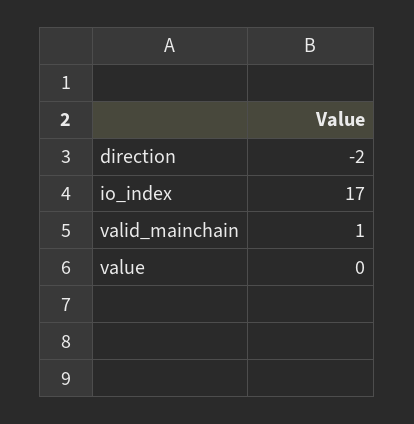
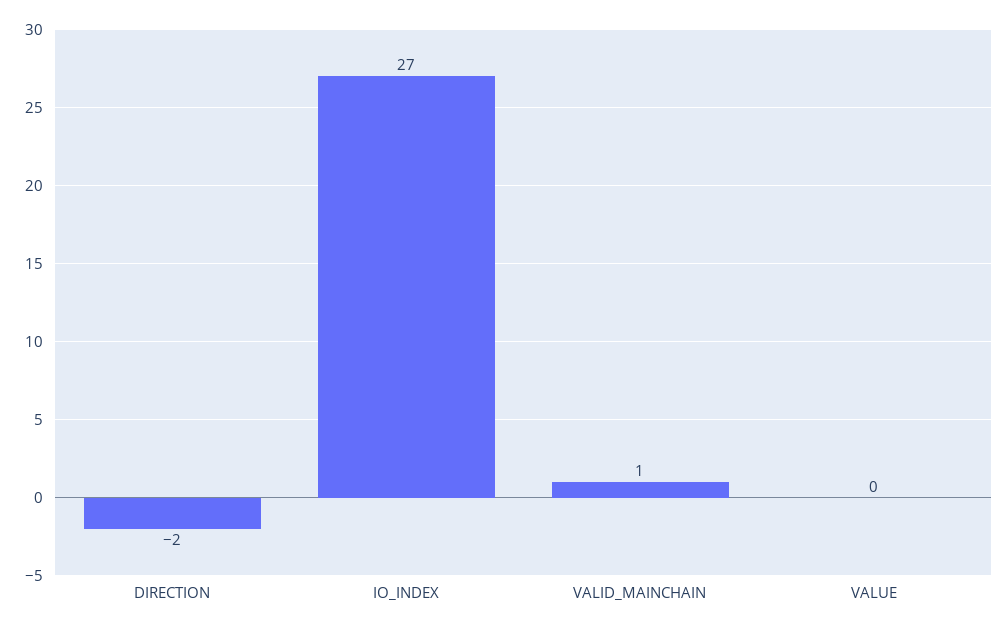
io_index: 17 -> 27

